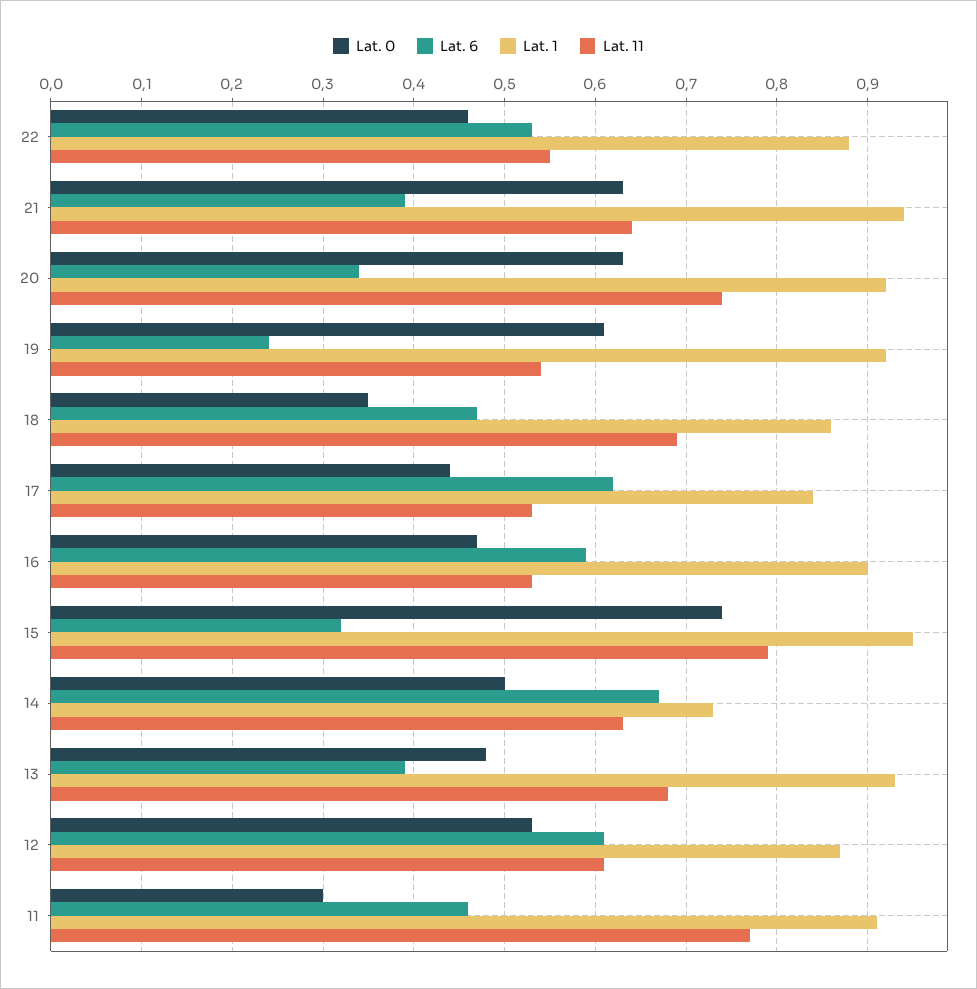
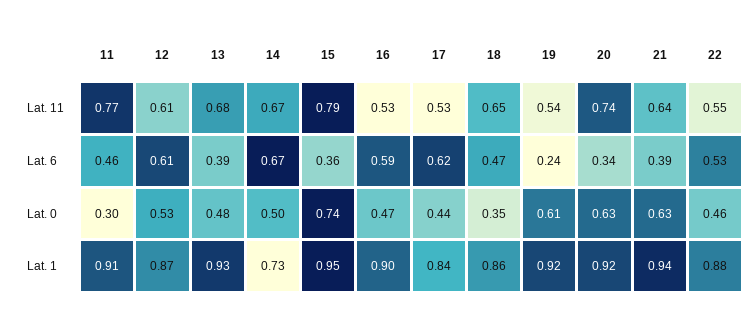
Lat. 11, 18: 0.69 -> 0.65
Lat. 6, 15: 0.32 -> 0.36
Lat. 11, 14: 0.63 -> 0.67

